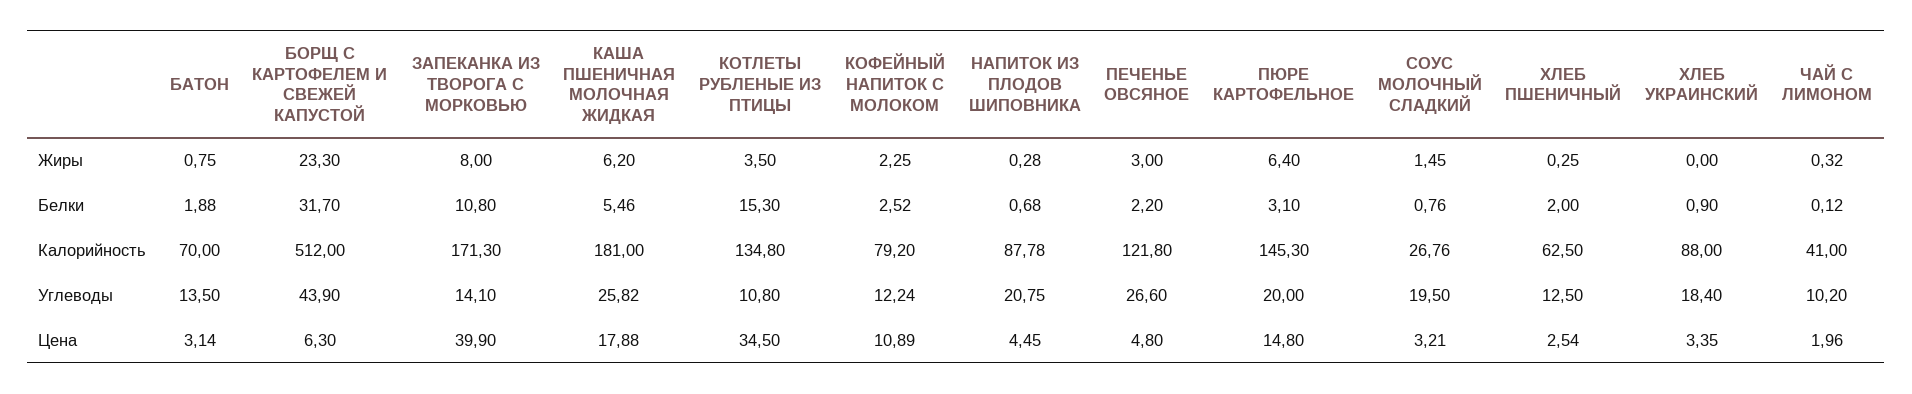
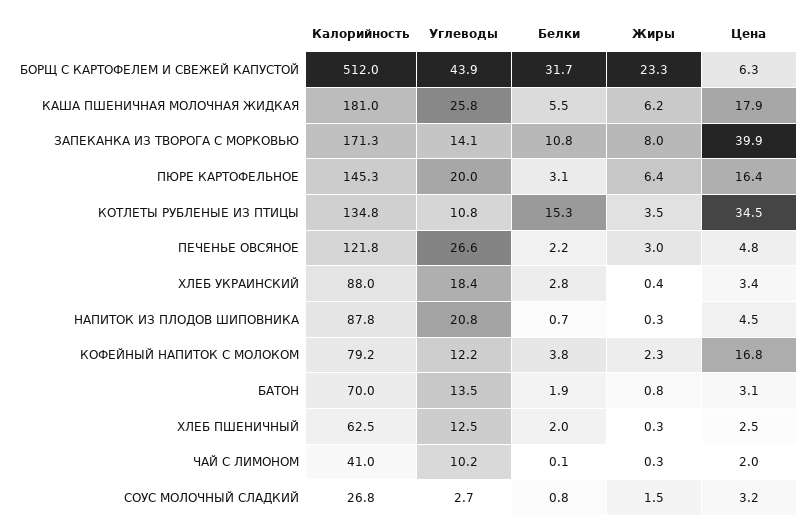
ХЛЕБ УКРАИНСКИЙ, Жиры: 0 -> 0.4
КОФЕЙНЫЙ НАПИТОК С МОЛОКОМ, Белки: 2.52 -> 3.8
ХЛЕБ УКРАИНСКИЙ, Белки: 0.9 -> 2.8
СОУС МОЛОЧНЫЙ СЛАДКИЙ, Углеводы: 19.5 -> 2.7
КОФЕЙНЫЙ НАПИТОК С МОЛОКОМ, Цена: 10.89 -> 16.8
ПЮРЕ КАРТОФЕЛЬНОЕ, Цена: 14.8 -> 16.4

